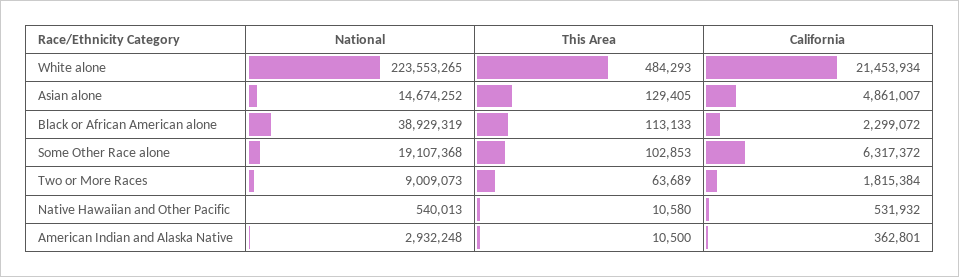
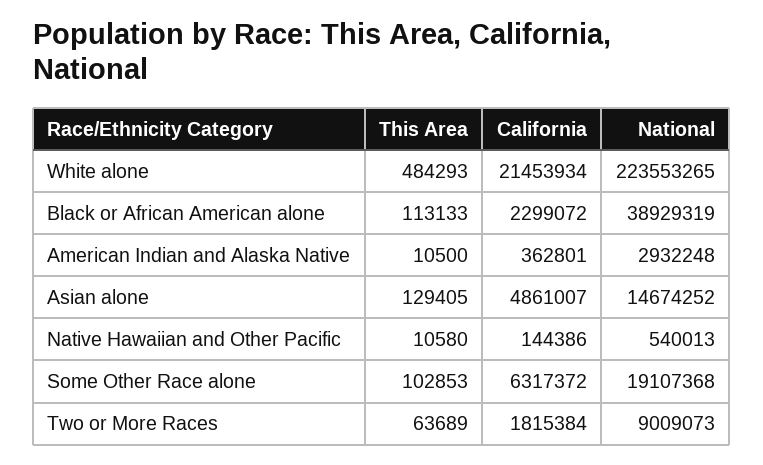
California, Native Hawaiian and Other Pacific: 531932 -> 144386

